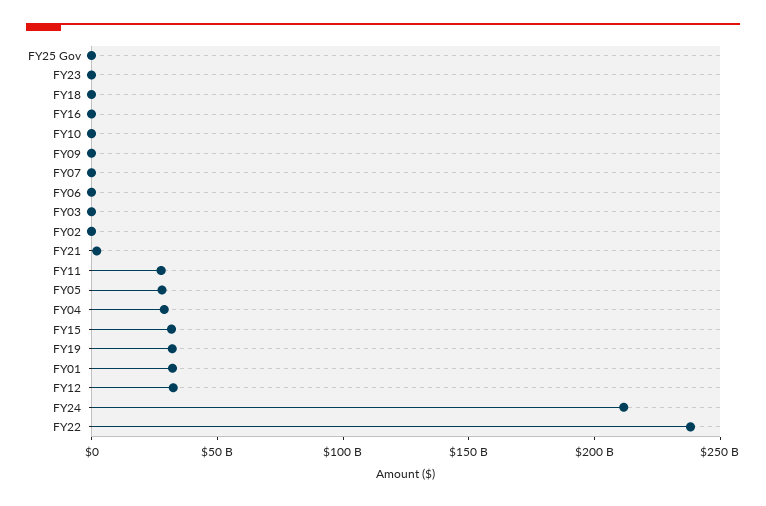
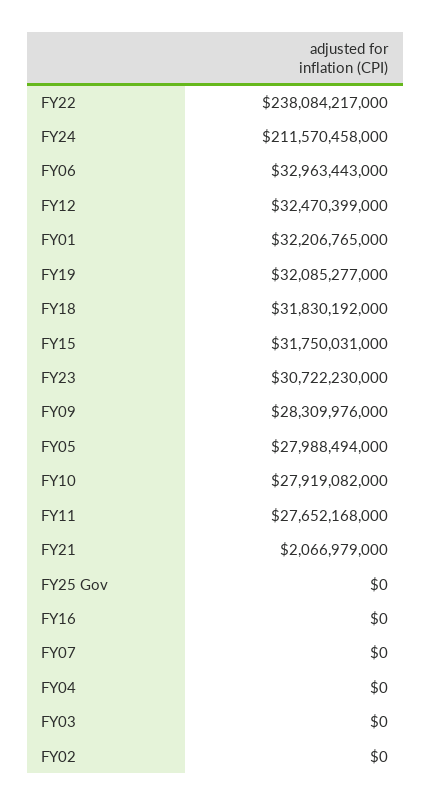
FY23: 0 -> 30722230000
FY18: 0 -> 31830192000
FY10: 0 -> 27919082000
FY09: 0 -> 28309976000
FY06: 0 -> 32963443000
FY04: 30000000000 -> 0

